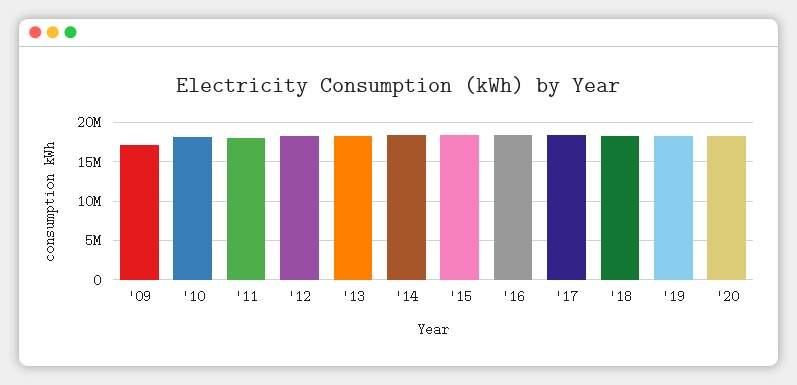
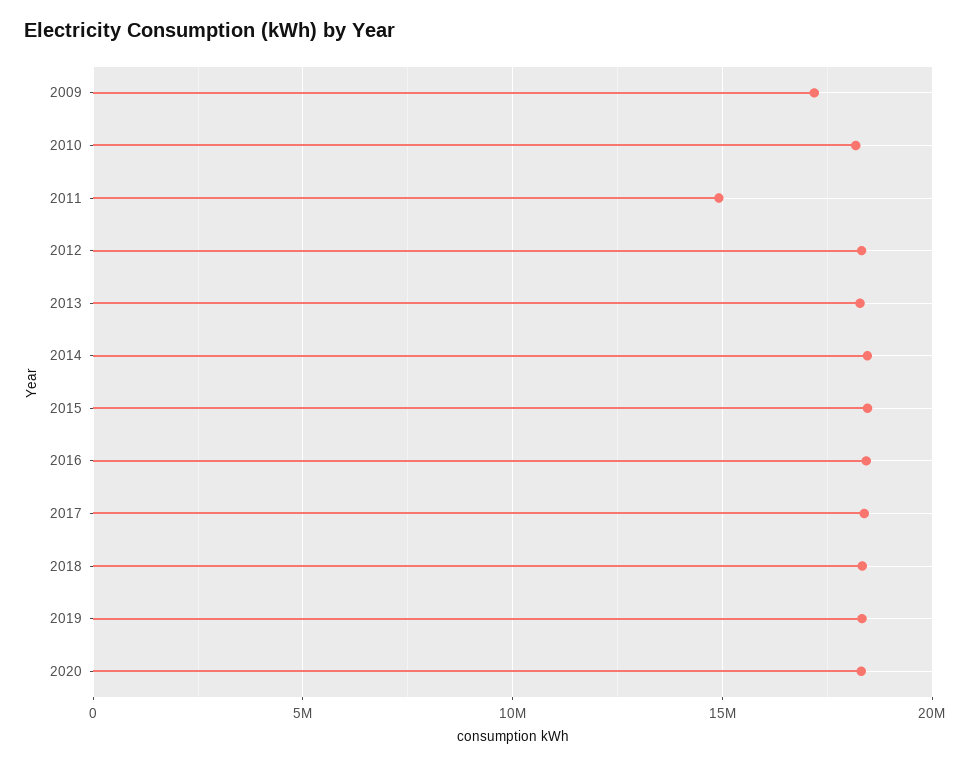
'11: 18000000 -> 15000000

